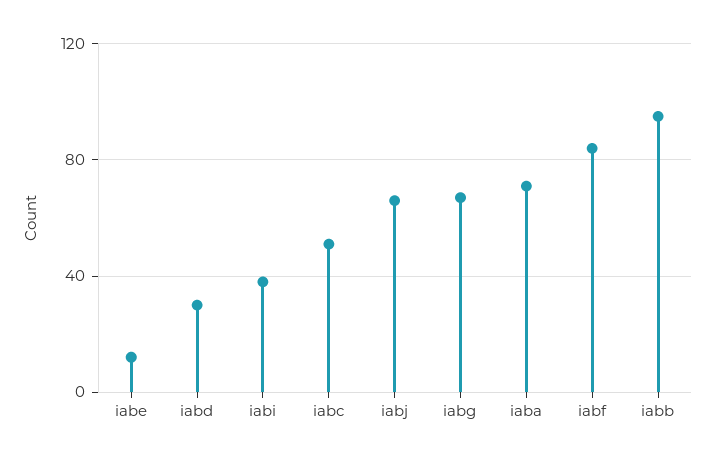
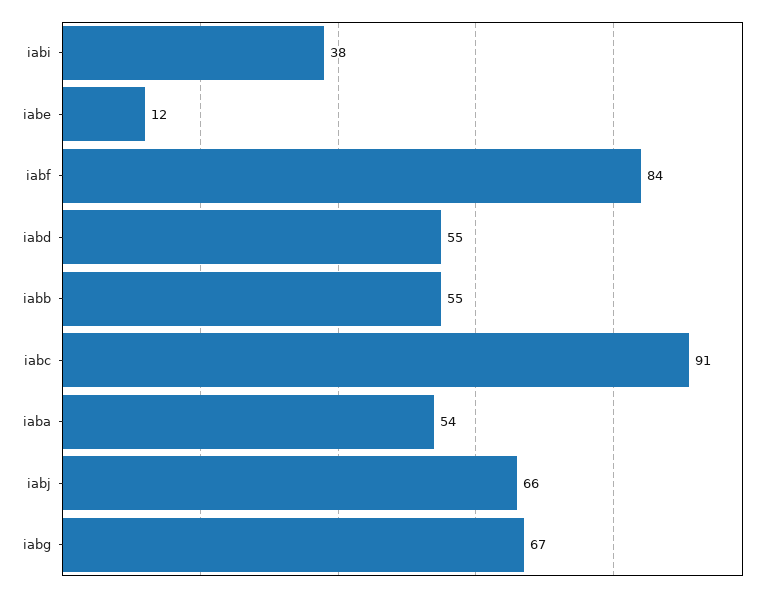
iabd: 30 -> 55
iabc: 50 -> 91
iaba: 70 -> 54
iabb: 95 -> 55

